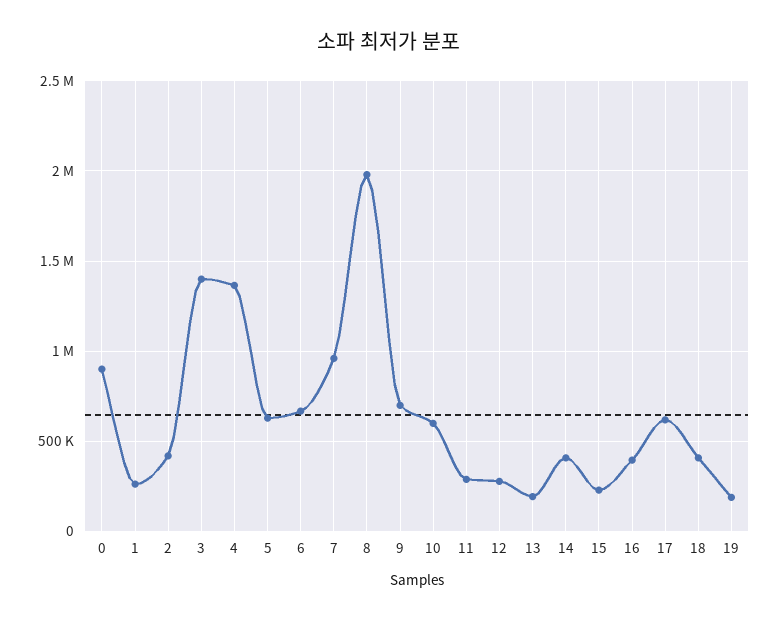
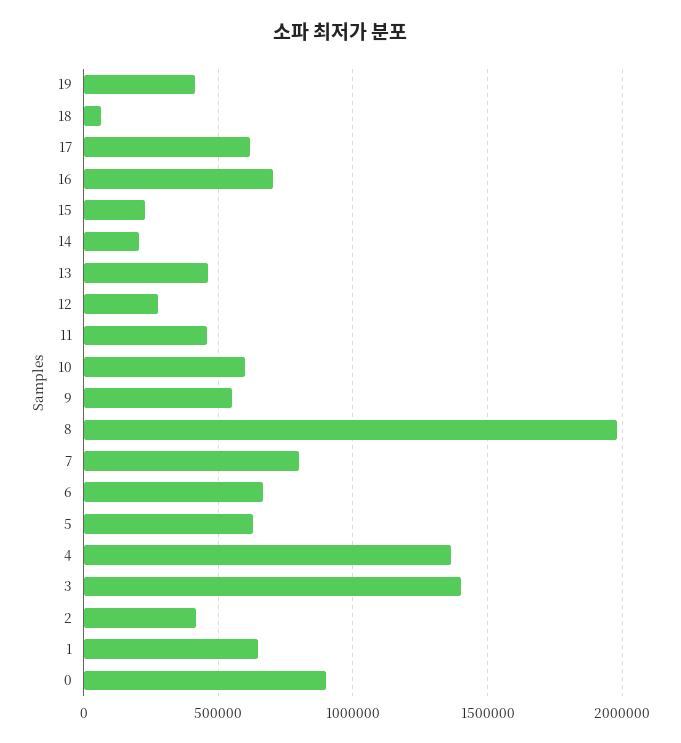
1: 250000 -> 650000
7: 950000 -> 800000
9: 700000 -> 550000
11: 300000 -> 450000
13: 200000 -> 450000
14: 400000 -> 200000
16: 400000 -> 700000
18: 400000 -> 50000
19: 200000 -> 400000

